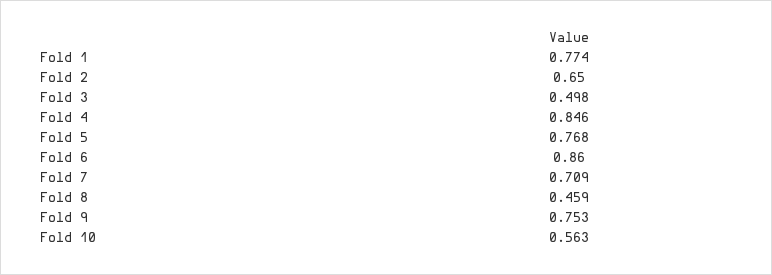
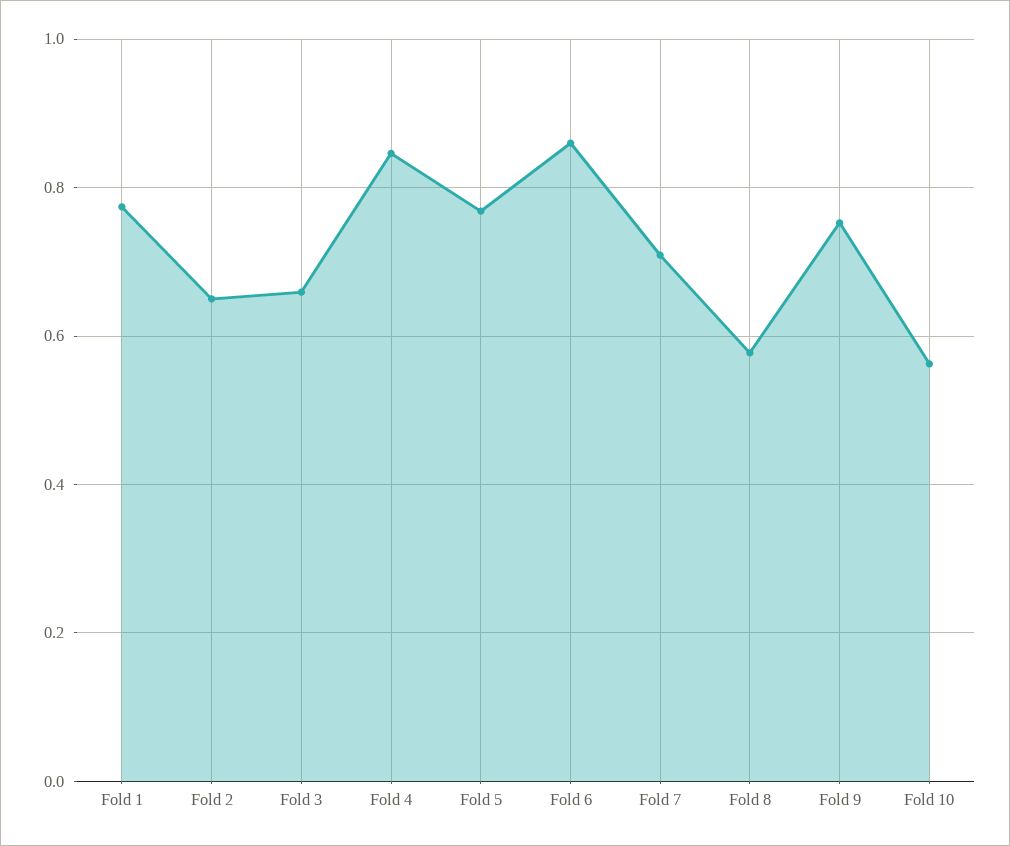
Fold 3: 0.498 -> 0.66
Fold 8: 0.459 -> 0.58

